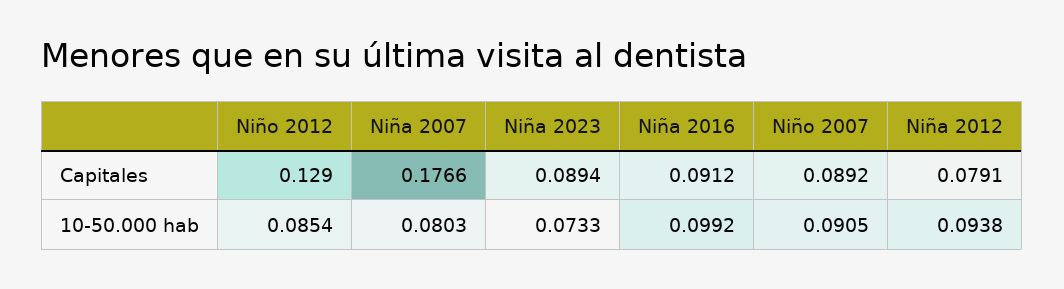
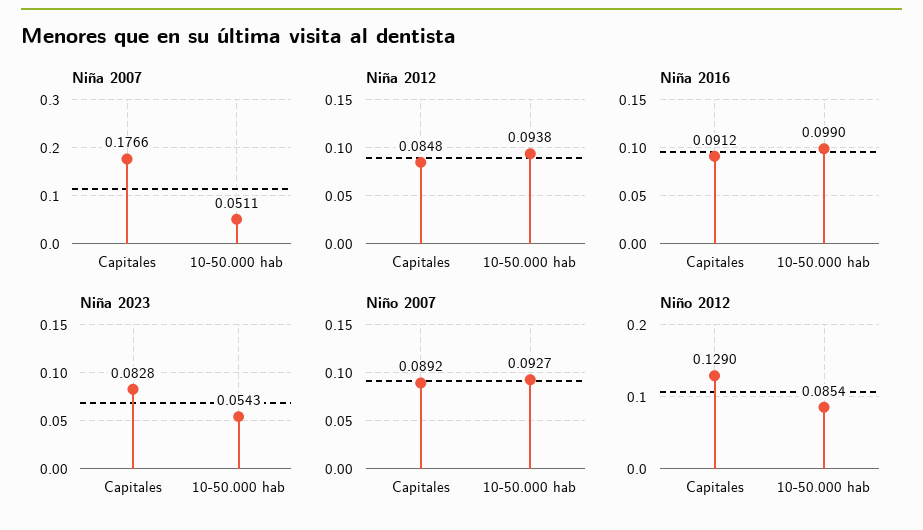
Niña 2023, Capitales: 0.0894 -> 0.0828
Niña 2012, Capitales: 0.0791 -> 0.0848
Niña 2007, 10-50.000 hab: 0.0803 -> 0.0511
Niña 2023, 10-50.000 hab: 0.0733 -> 0.0543
Niña 2016, 10-50.000 hab: 0.0992 -> 0.099
Niño 2007, 10-50.000 hab: 0.0905 -> 0.0927

